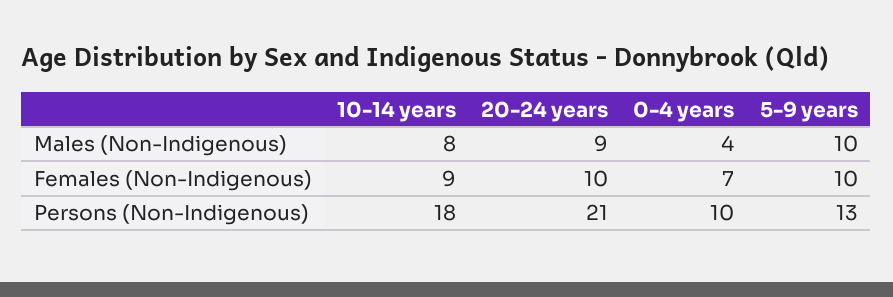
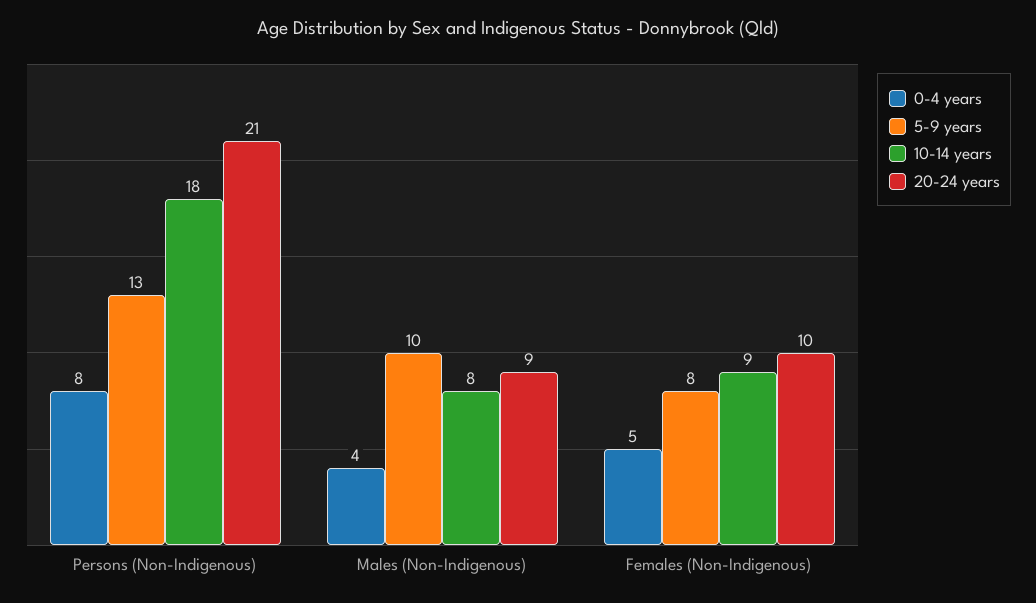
0-4 years, Females (Non-Indigenous): 7 -> 5
5-9 years, Females (Non-Indigenous): 10 -> 8
0-4 years, Persons (Non-Indigenous): 10 -> 8

